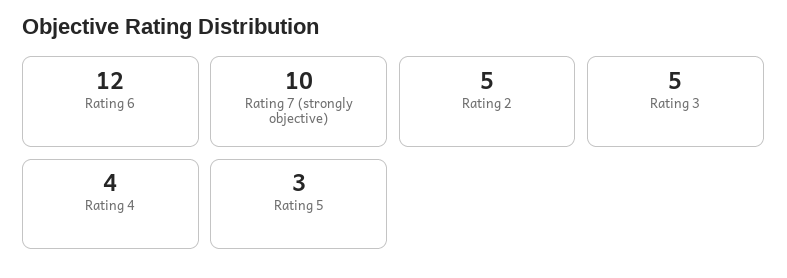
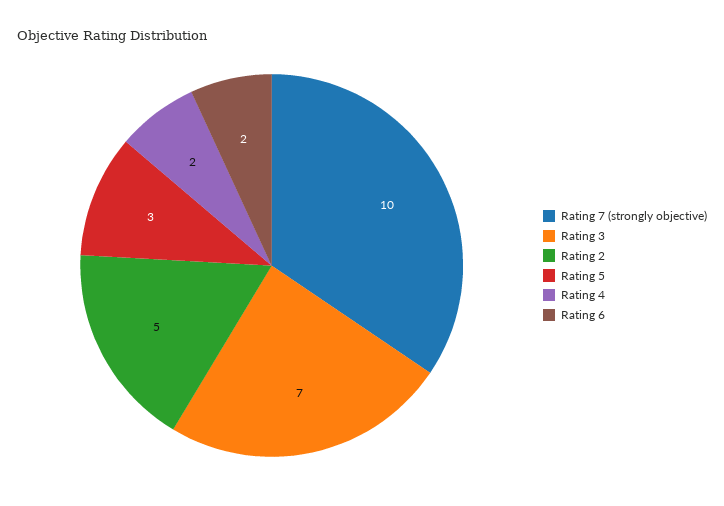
Rating 6: 12 -> 2
Rating 3: 5 -> 7
Rating 4: 4 -> 2

